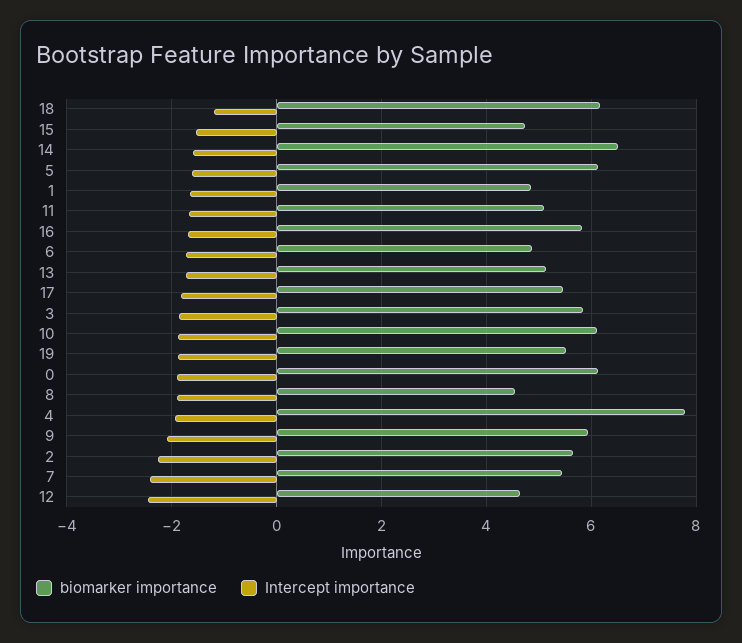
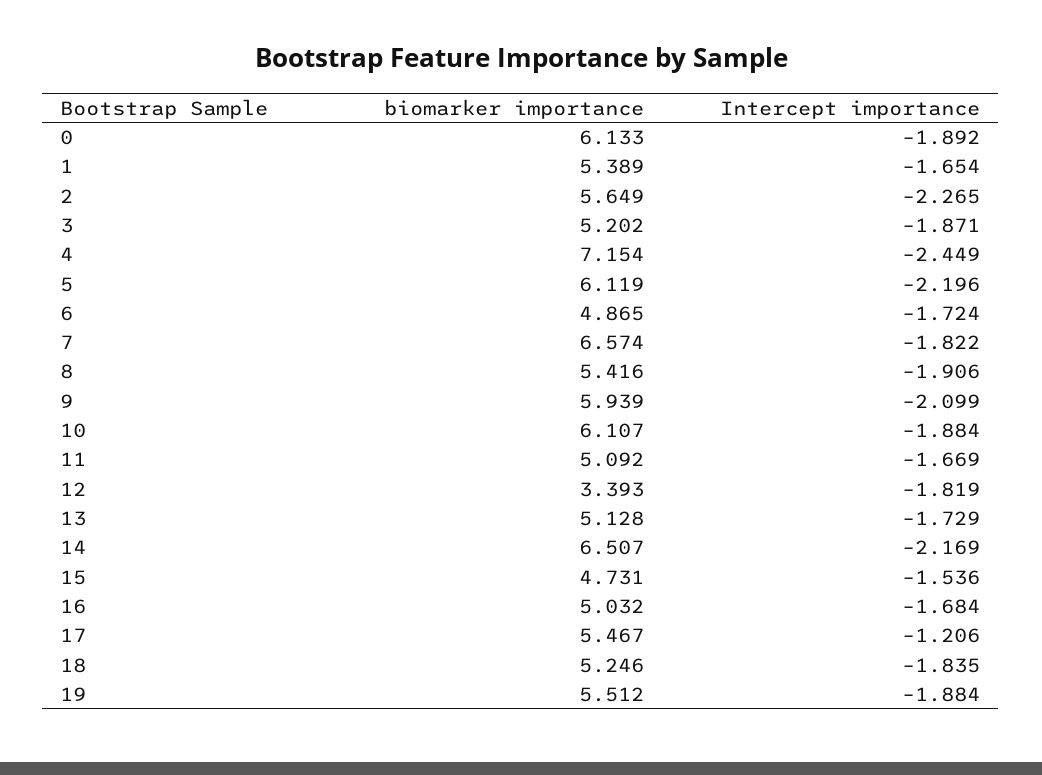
biomarker importance, 18: 6.2 -> 5.246
Intercept importance, 18: -1.2 -> -1.835
Intercept importance, 14: -1.6 -> -2.169
Intercept importance, 5: -1.6 -> -2.196
biomarker importance, 1: 4.8 -> 5.389
biomarker importance, 16: 5.8 -> 5.032
Intercept importance, 17: -1.8 -> -1.206
biomarker importance, 3: 5.8 -> 5.202
biomarker importance, 8: 4.6 -> 5.416
biomarker importance, 4: 7.8 -> 7.154
Intercept importance, 4: -2 -> -2.449
biomarker importance, 7: 5.4 -> 6.574
Intercept importance, 7: -2.4 -> -1.822
biomarker importance, 12: 4.6 -> 3.393
Intercept importance, 12: -2.4 -> -1.819

